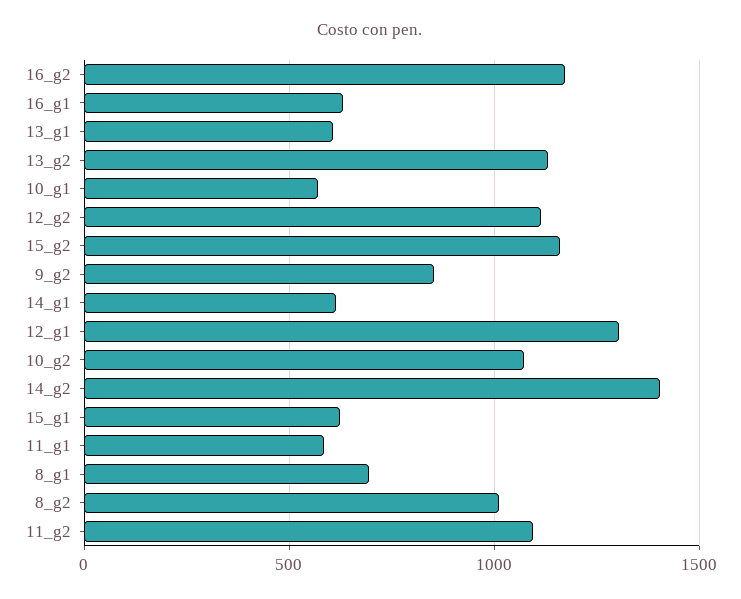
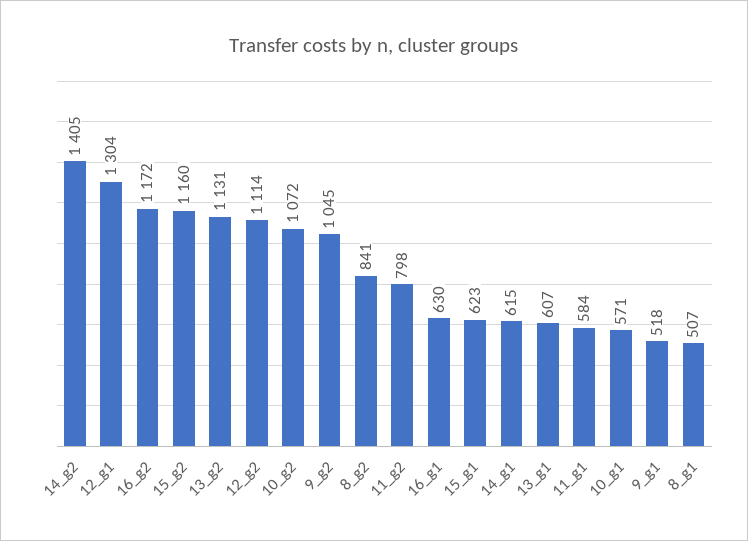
9_g2: 850 -> 1045
8_g1: 700 -> 507
8_g2: 1000 -> 841
11_g2: 1100 -> 798
9_g1: none -> 518

